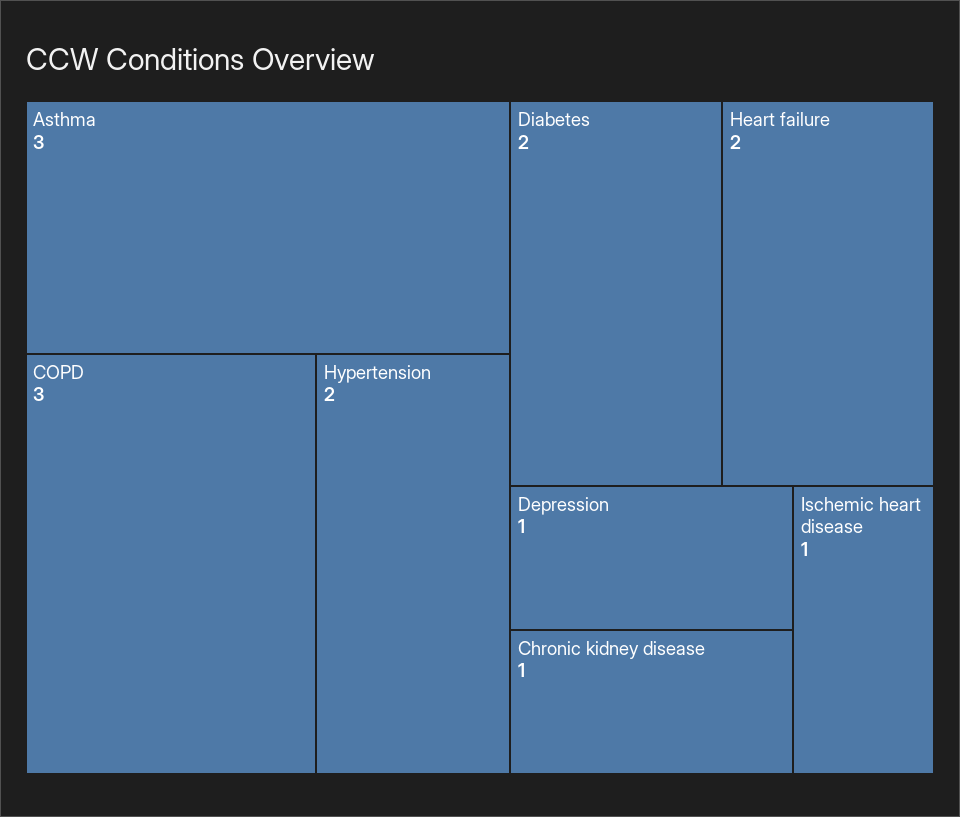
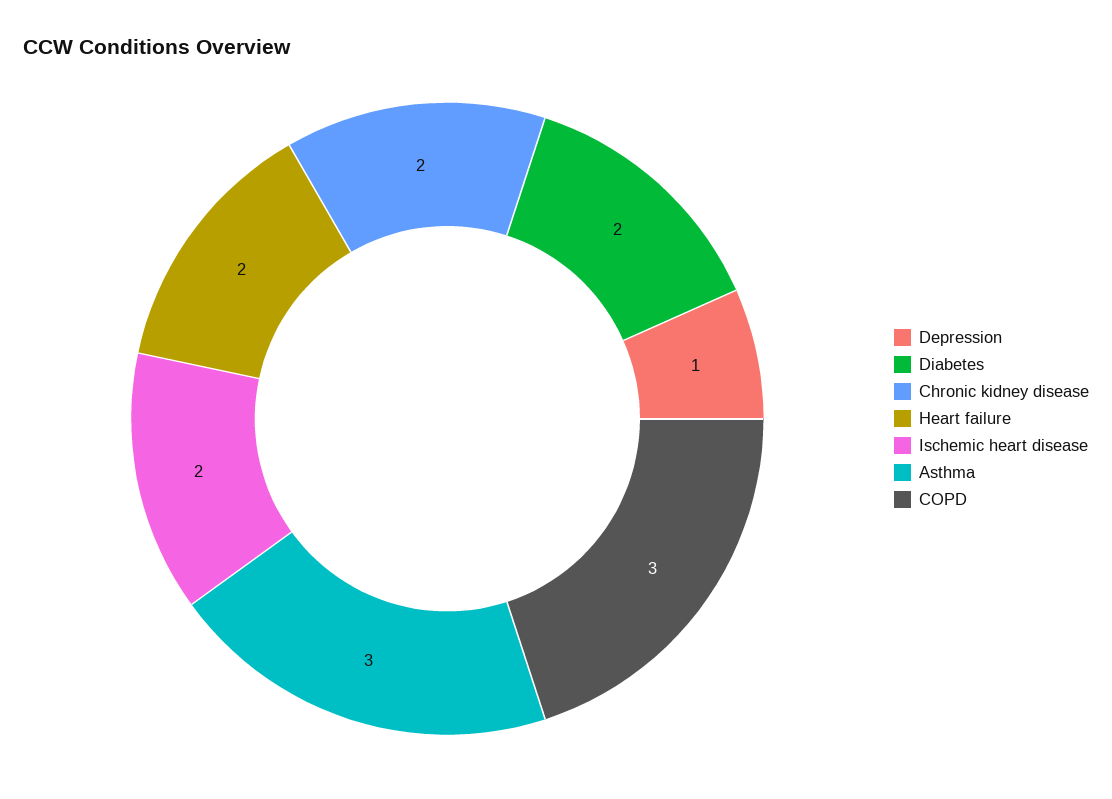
Hypertension: 2 -> none
Chronic kidney disease: 1 -> 2
Ischemic heart disease: 1 -> 2

